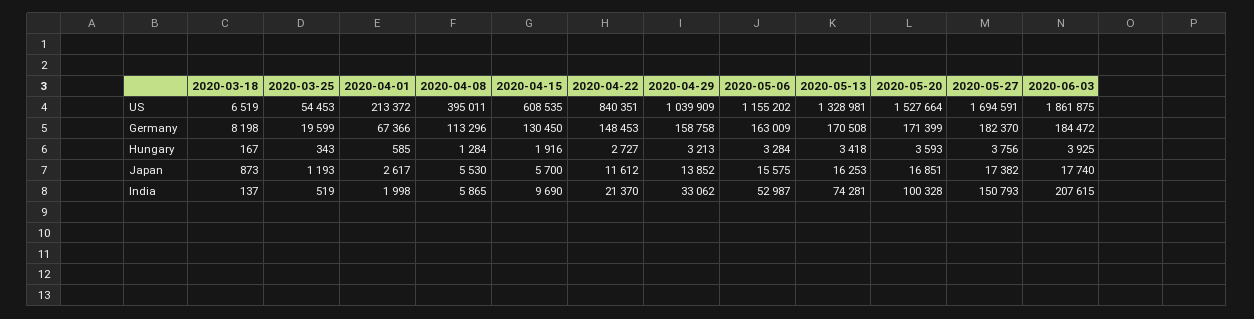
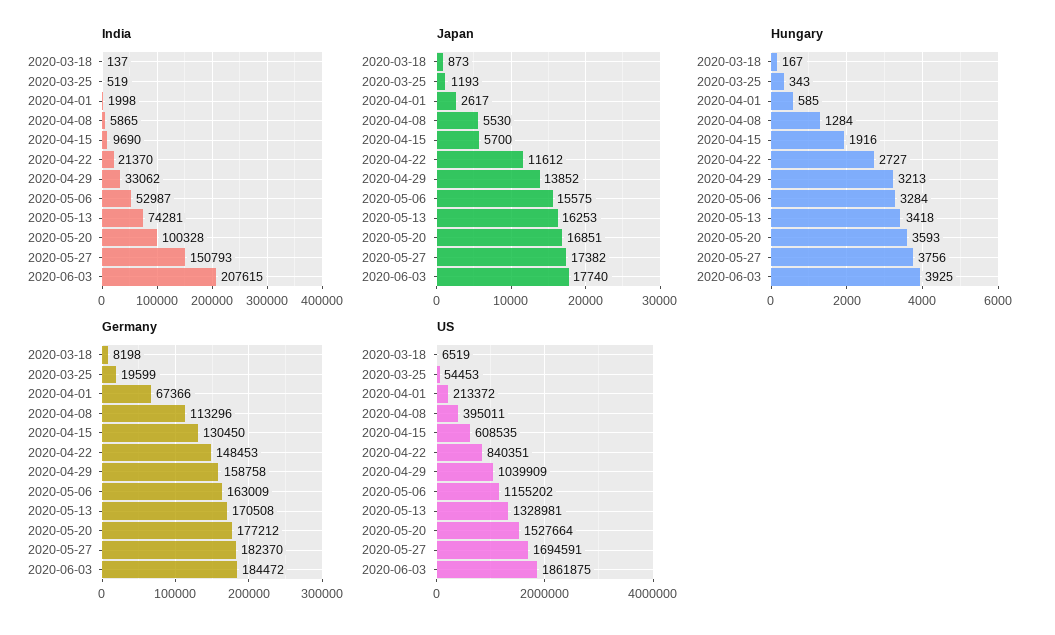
Germany, 2020-05-20: 171399 -> 177212

